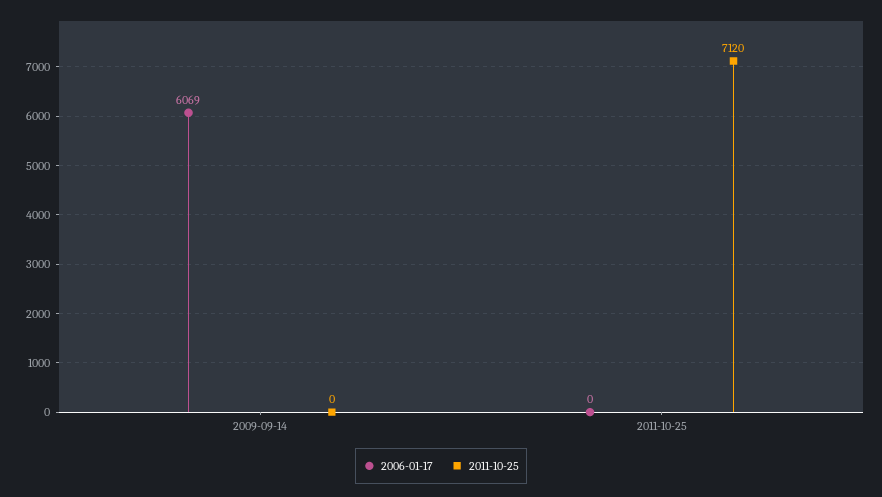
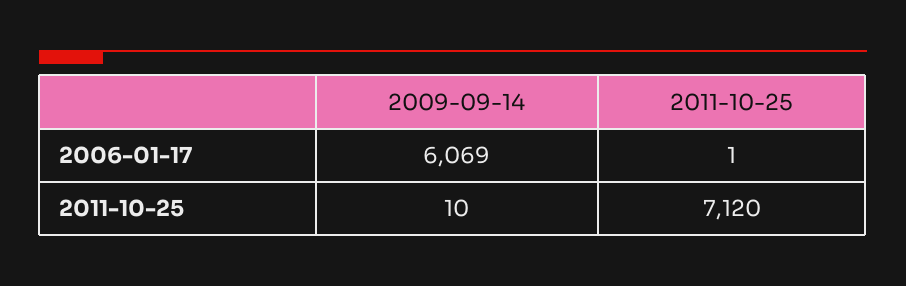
2011-10-25, 2009-09-14: 0 -> 10
2006-01-17, 2011-10-25: 0 -> 1

